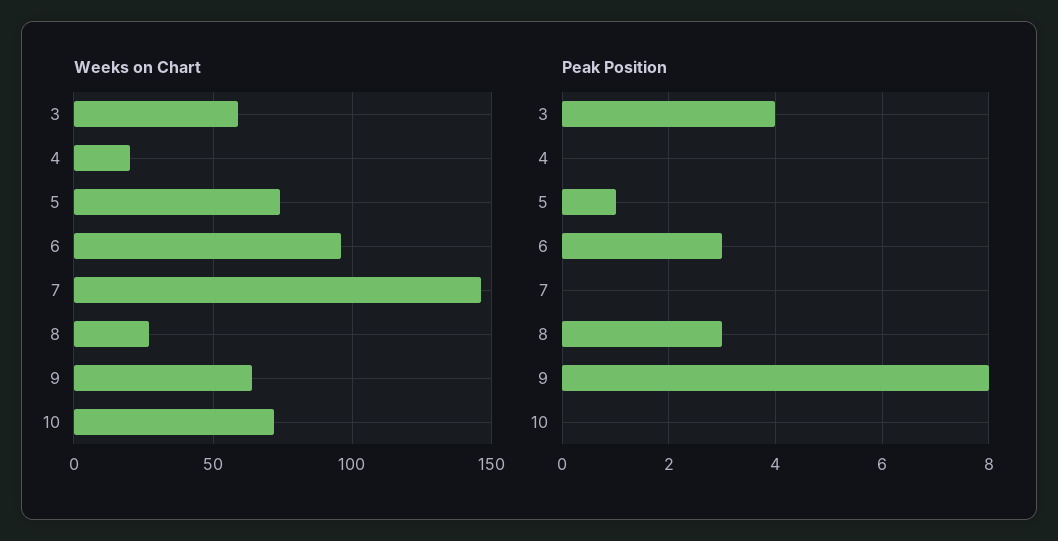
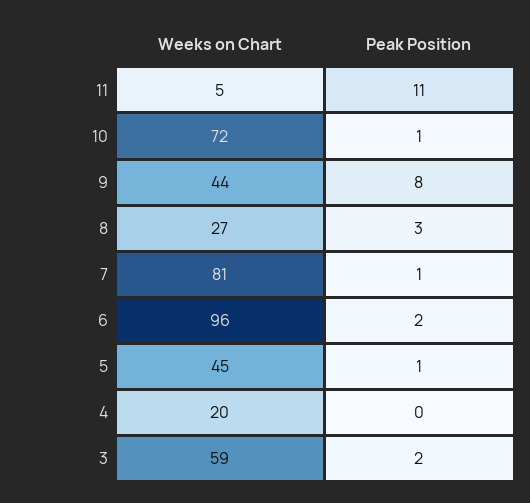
Weeks on Chart, 5: 75 -> 45
Weeks on Chart, 7: 145 -> 81
Weeks on Chart, 9: 65 -> 44
Peak Position, 3: 4 -> 2
Peak Position, 6: 3 -> 2
Peak Position, 7: 0 -> 1
Peak Position, 10: 0 -> 1
Weeks on Chart, 11: none -> 5
Peak Position, 11: none -> 11

